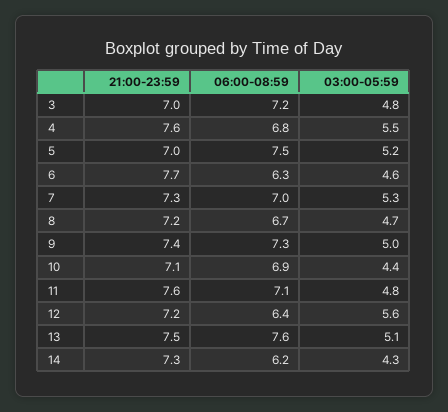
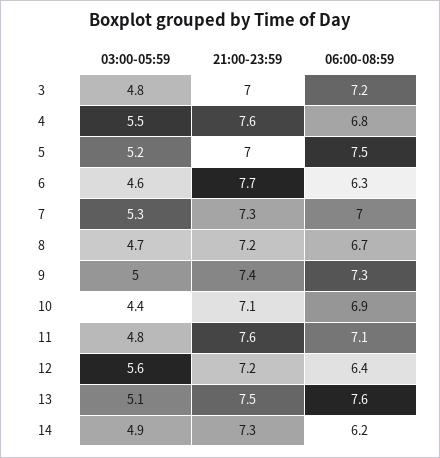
03:00-05:59, 14: 4.3 -> 4.9

